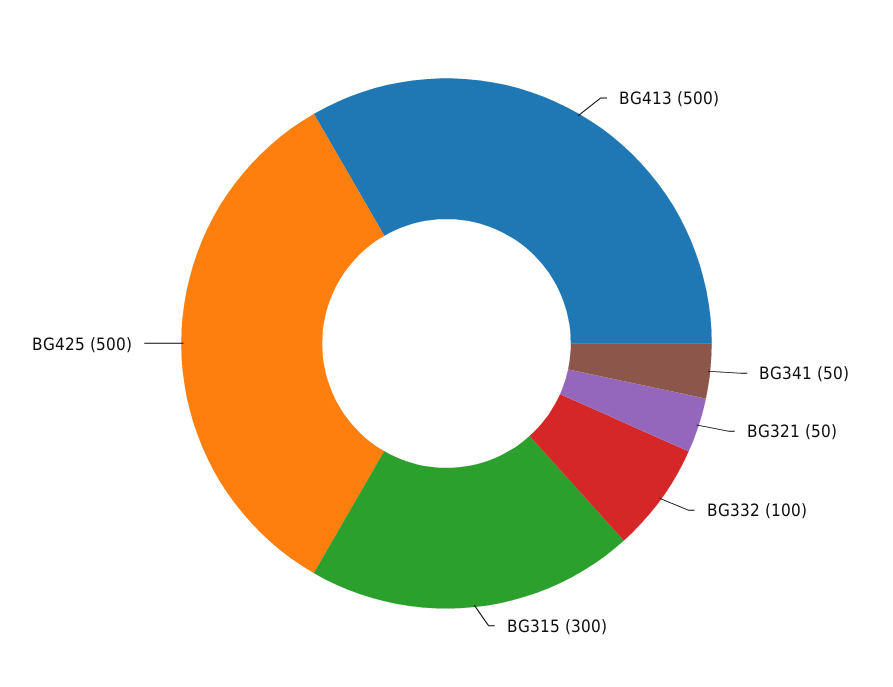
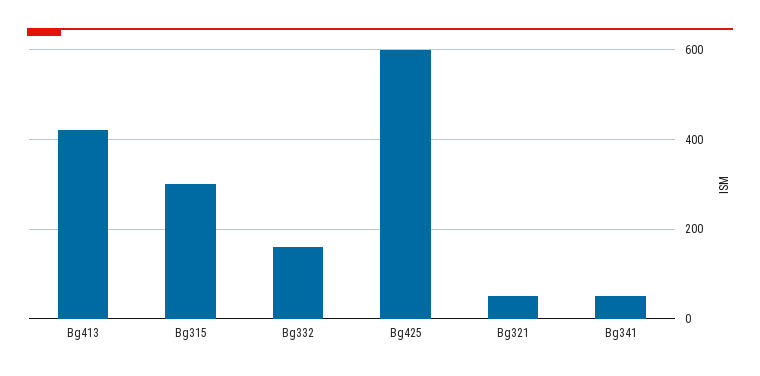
BG413: 500 -> 420
BG332: 100 -> 160
BG425: 500 -> 600

